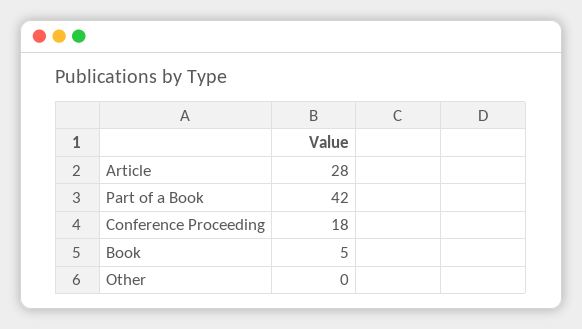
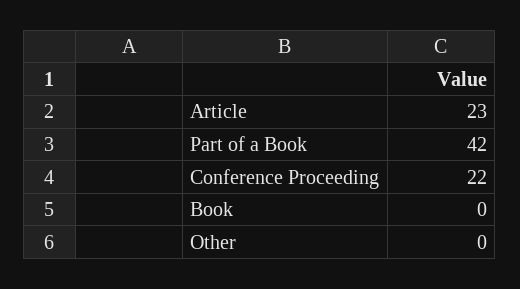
Article: 28 -> 23
Conference Proceeding: 18 -> 22
Book: 5 -> 0

